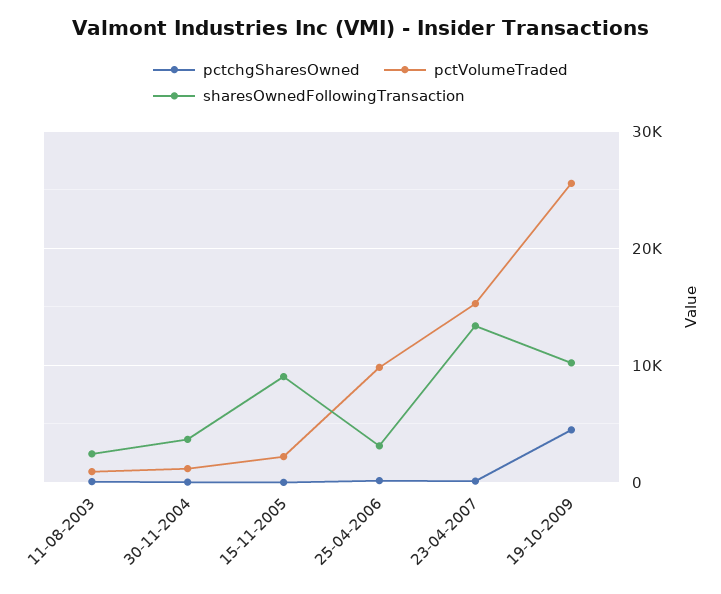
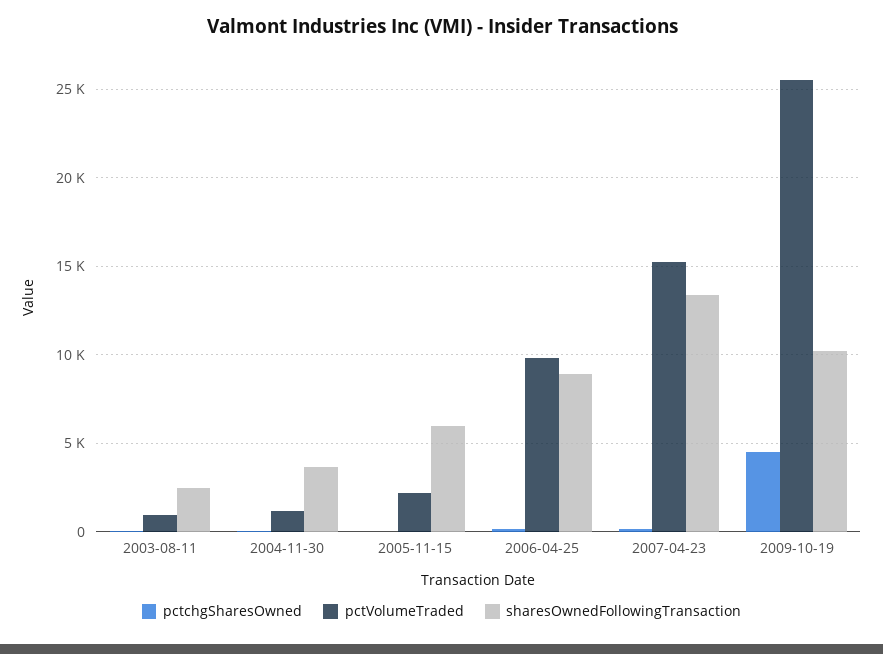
sharesOwnedFollowingTransaction, 15-11-2005: 9000 -> 6000
sharesOwnedFollowingTransaction, 25-04-2006: 3000 -> 9000

